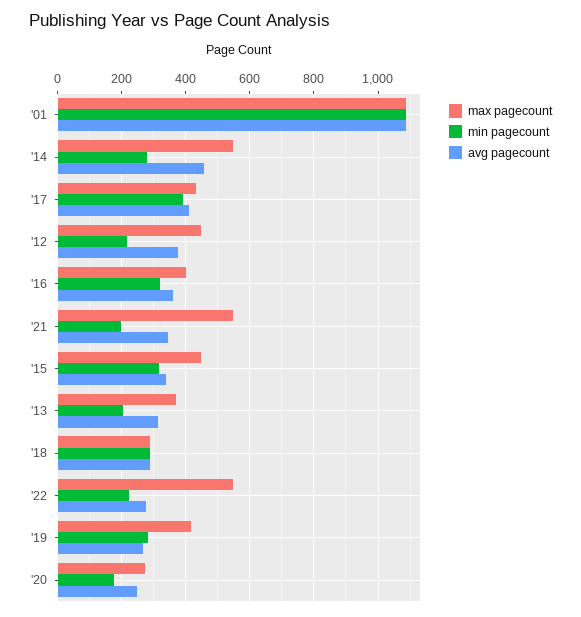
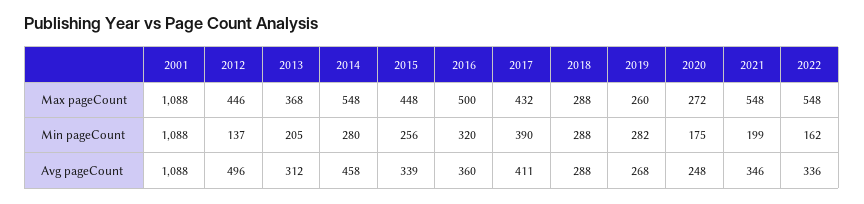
min pagecount, '12: 220 -> 137
avg pagecount, '12: 380 -> 496
max pagecount, '16: 400 -> 500
min pagecount, '15: 320 -> 256
min pagecount, '22: 220 -> 162
avg pagecount, '22: 280 -> 336
max pagecount, '19: 420 -> 260

